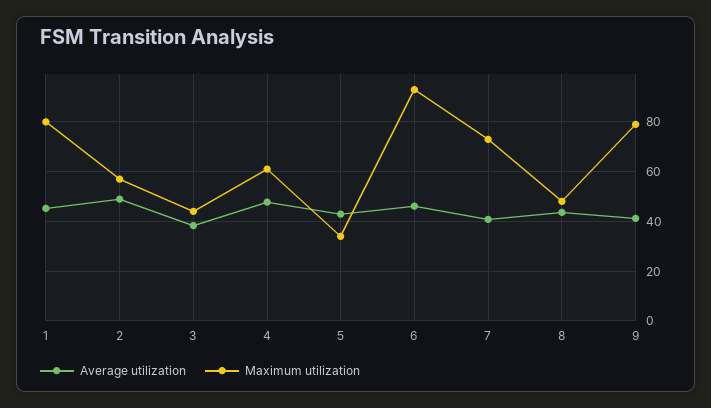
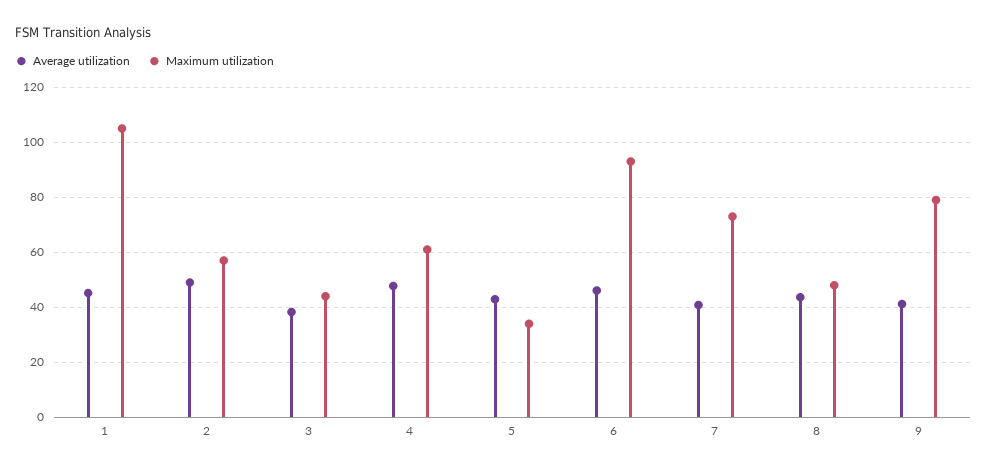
Maximum utilization, 1: 80 -> 105

